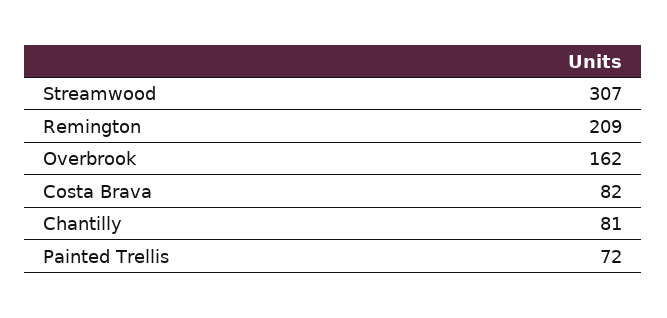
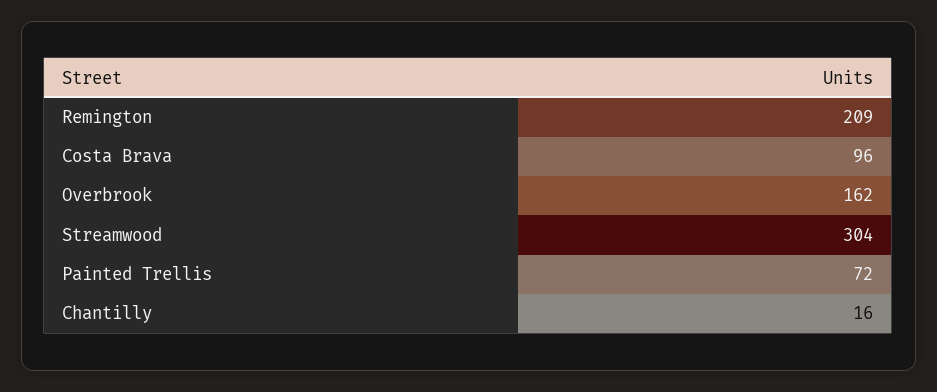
Streamwood: 307 -> 304
Costa Brava: 82 -> 96
Chantilly: 81 -> 16

